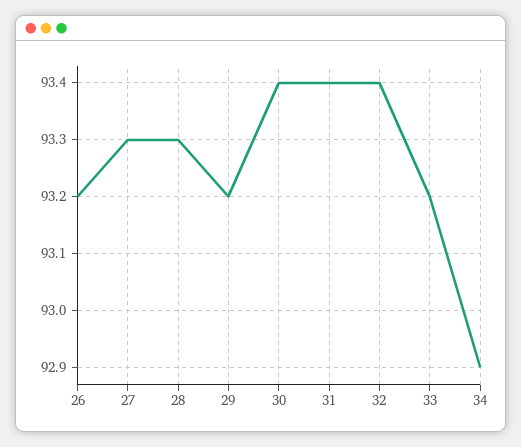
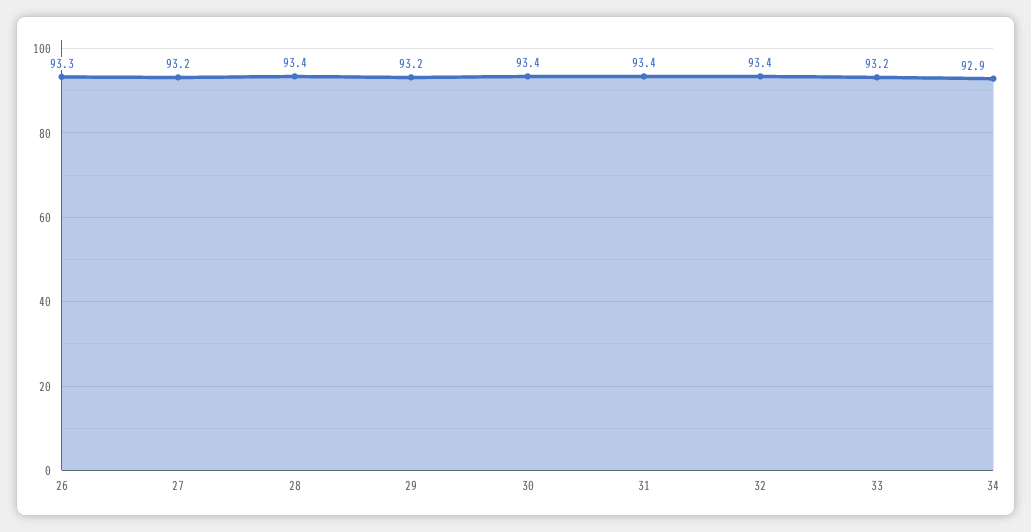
26: 93.2 -> 93.3
27: 93.3 -> 93.2
28: 93.3 -> 93.4

